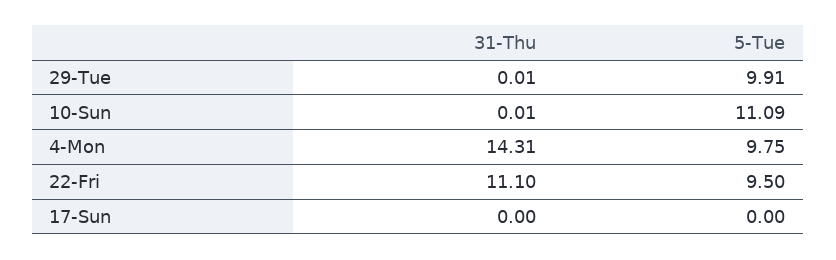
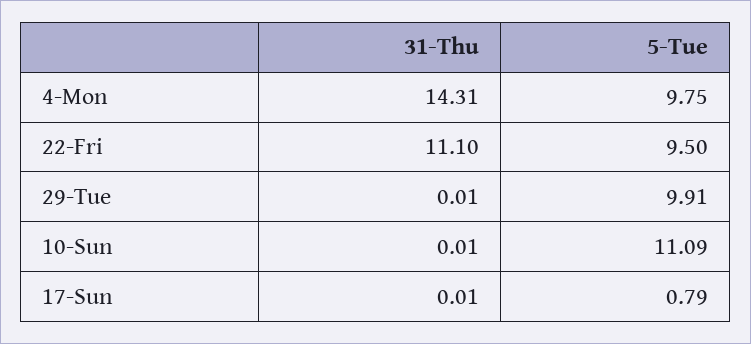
31-Thu, 17-Sun: 0 -> 0.01
5-Tue, 17-Sun: 0 -> 0.79

